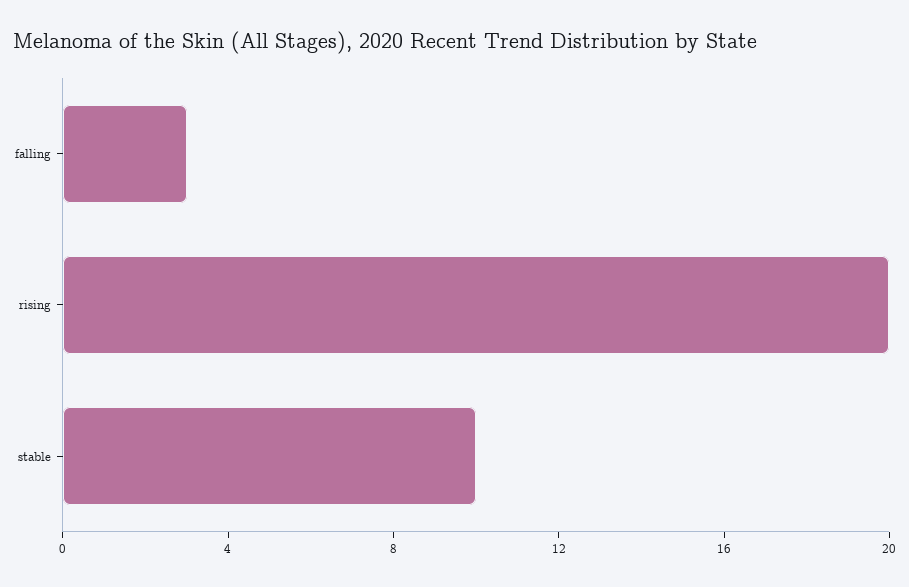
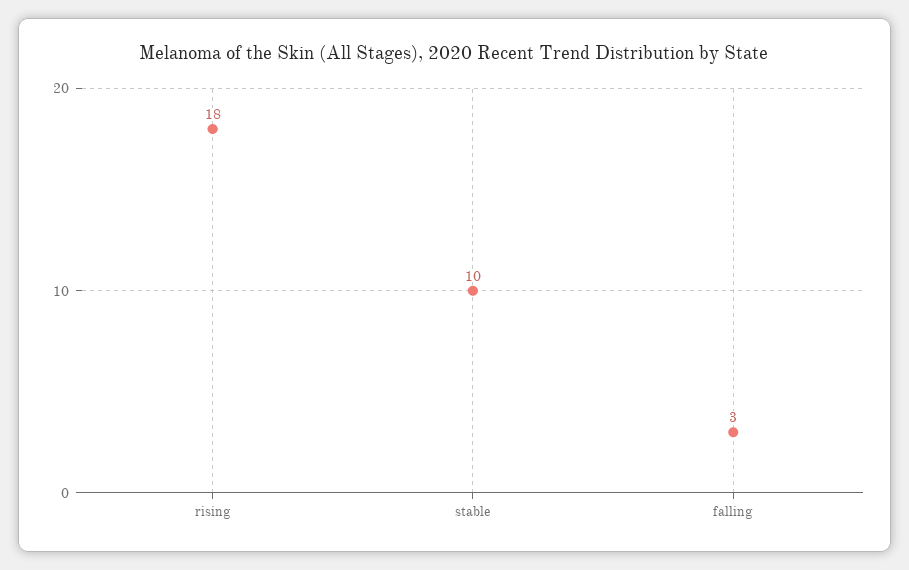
rising: 20 -> 18

